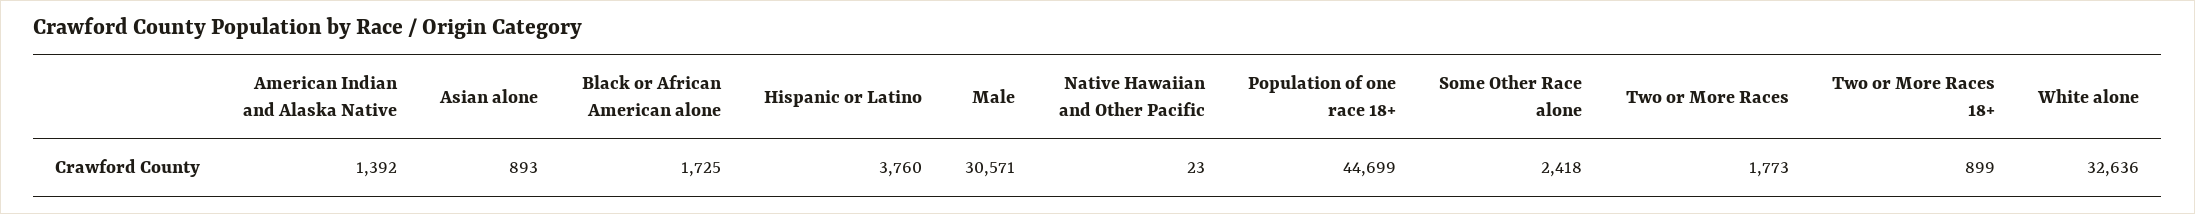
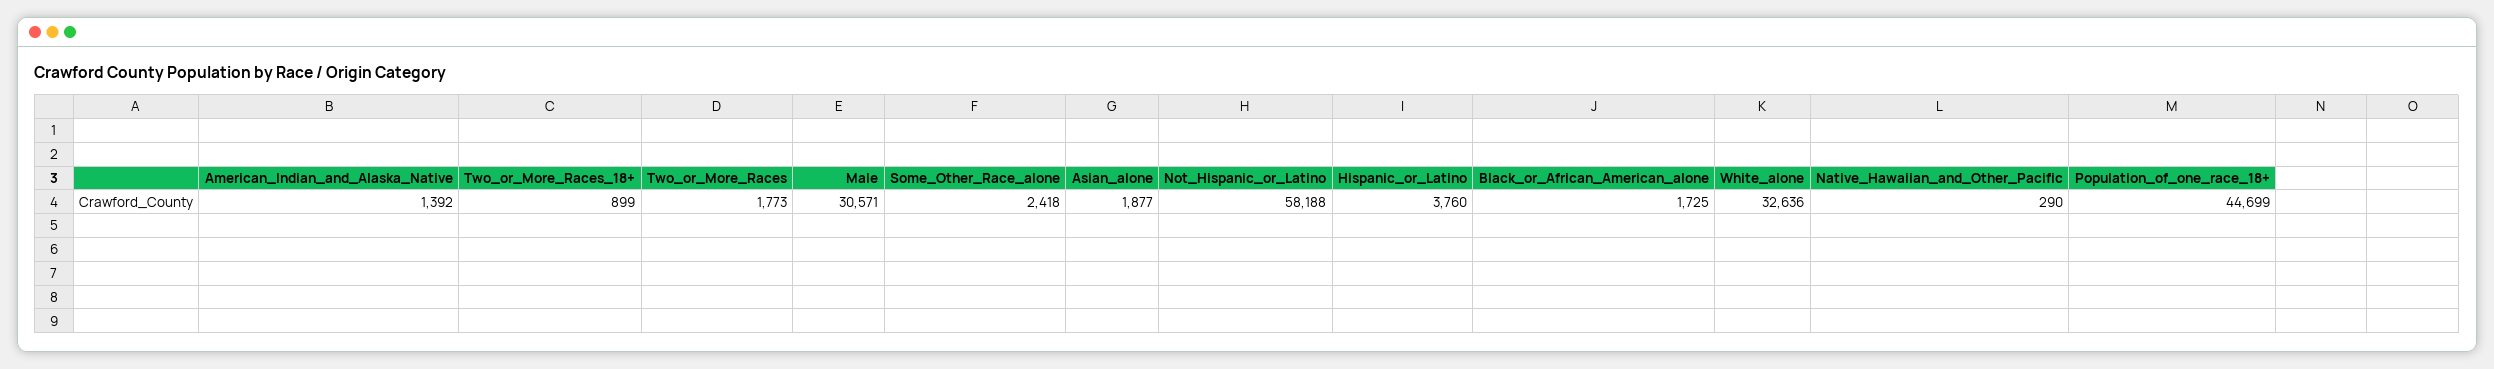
Asian alone: 893 -> 1877
Native Hawaiian and Other Pacific: 23 -> 290
Not_Hispanic_or_Latino: none -> 58188

